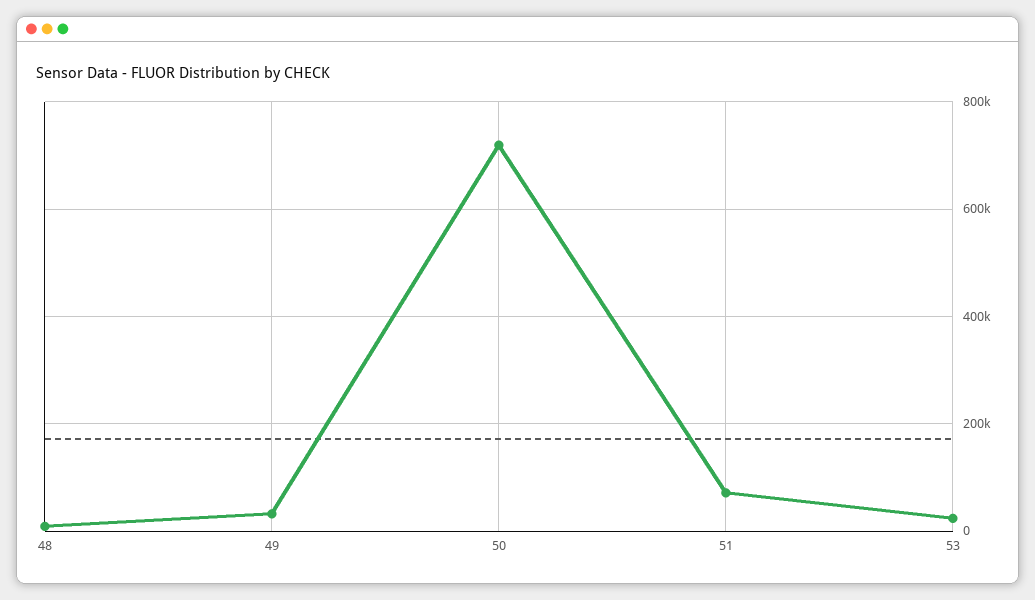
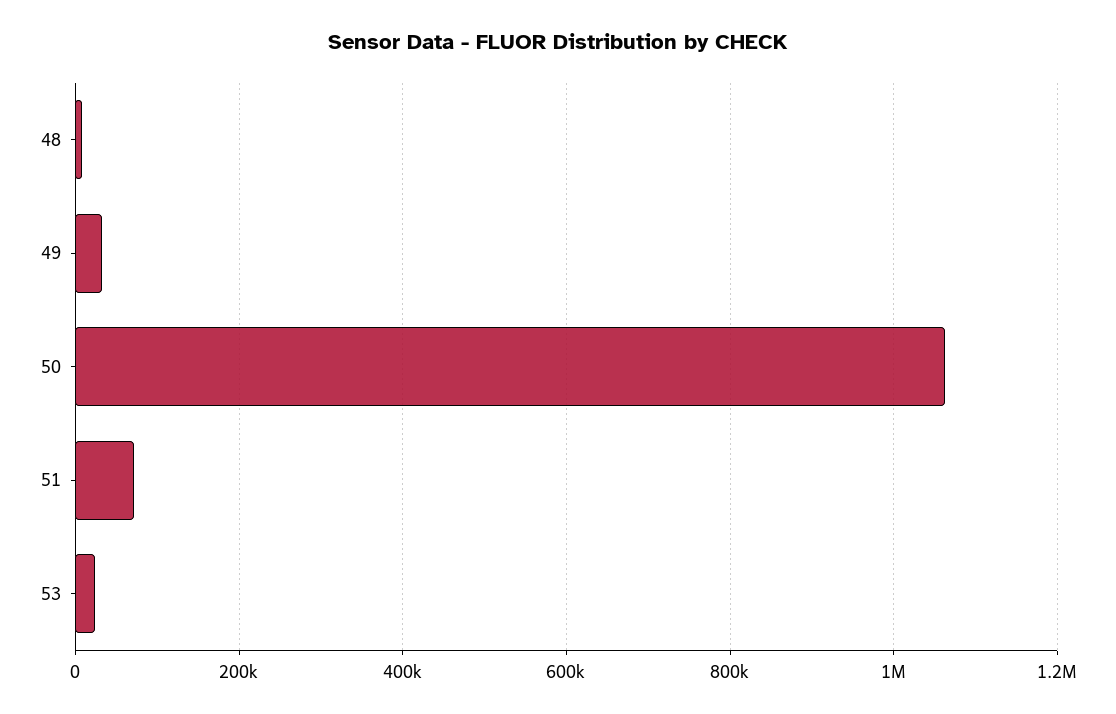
50: 720000 -> 1060000

